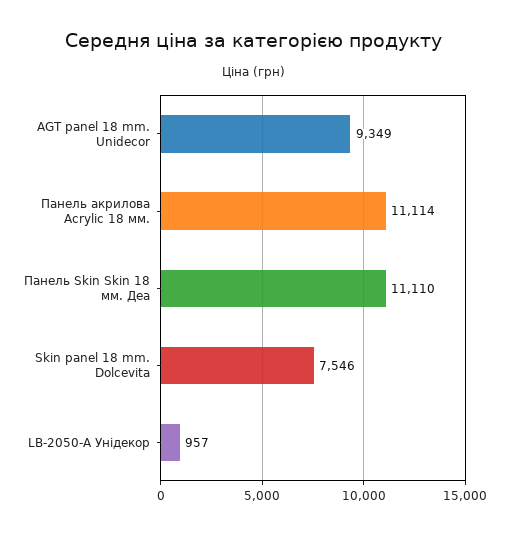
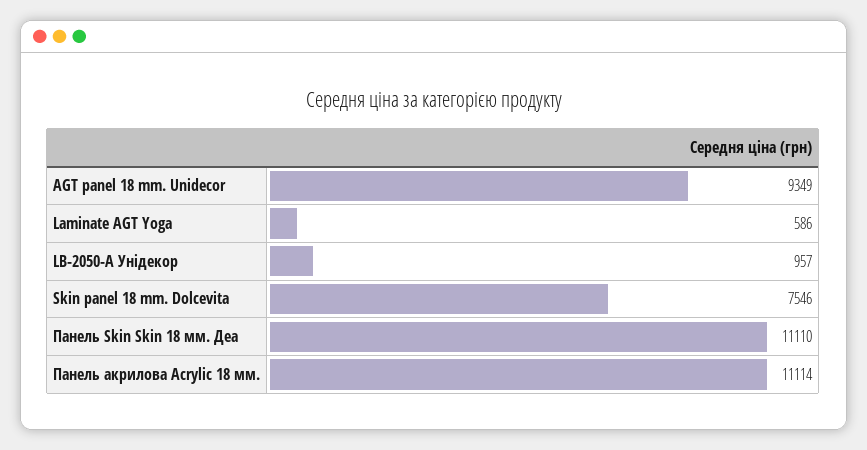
Laminate AGT Yoga: none -> 586

